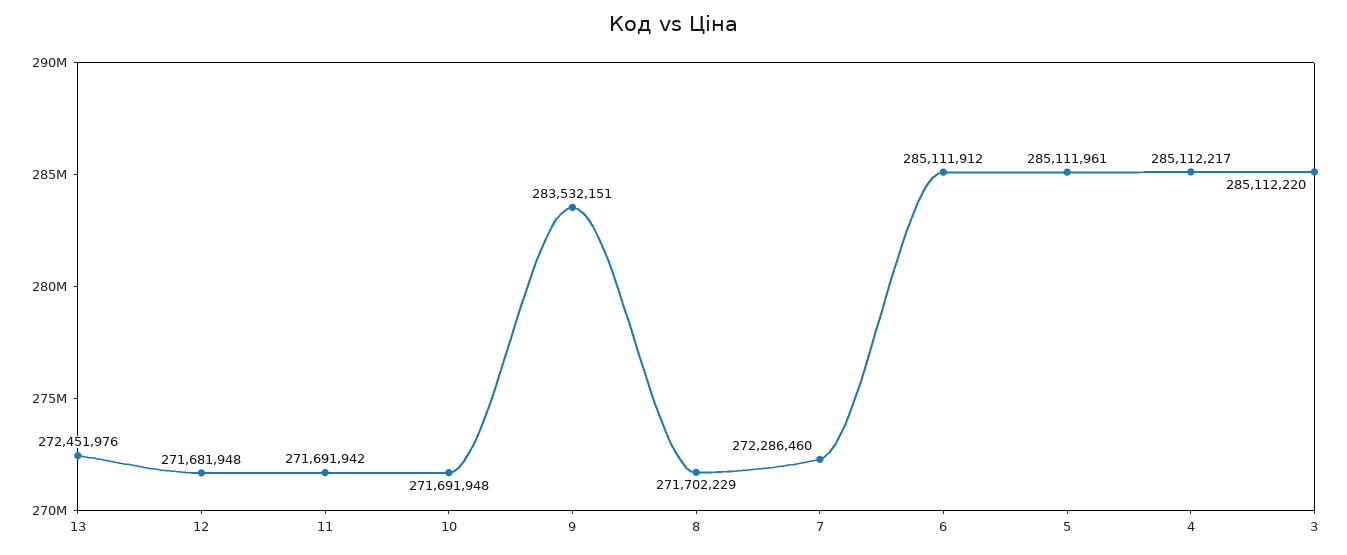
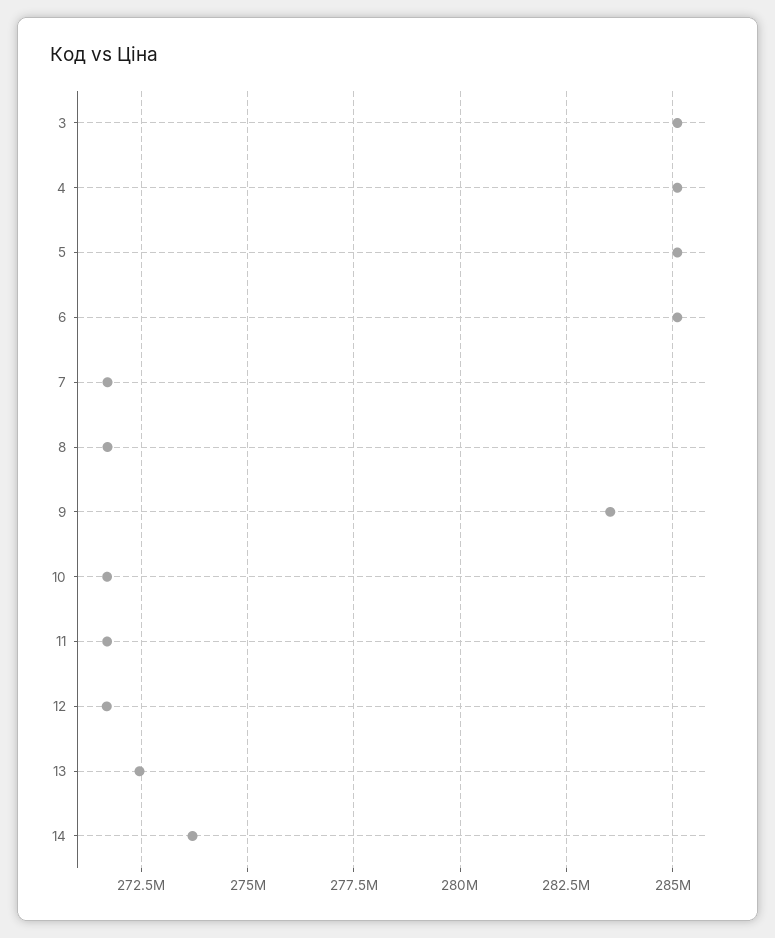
7: 272286460 -> 271750000
14: none -> 273750000

